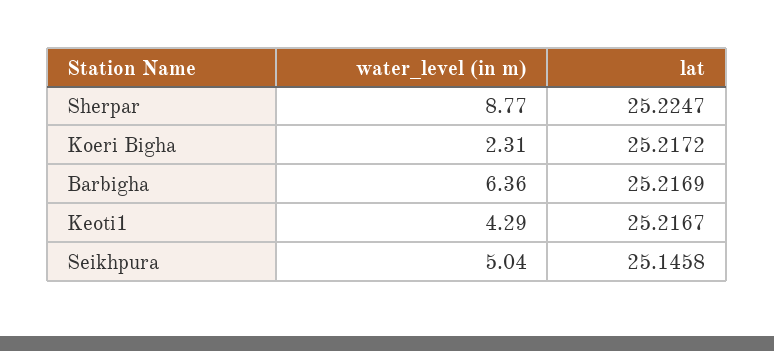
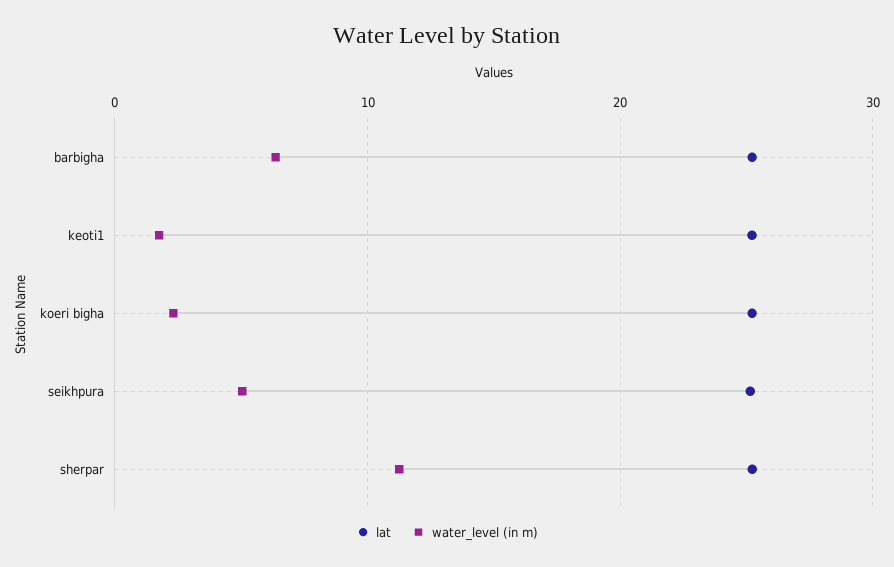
water_level (in m), Sherpar: 8.77 -> 11
water_level (in m), Keoti1: 4.29 -> 2

